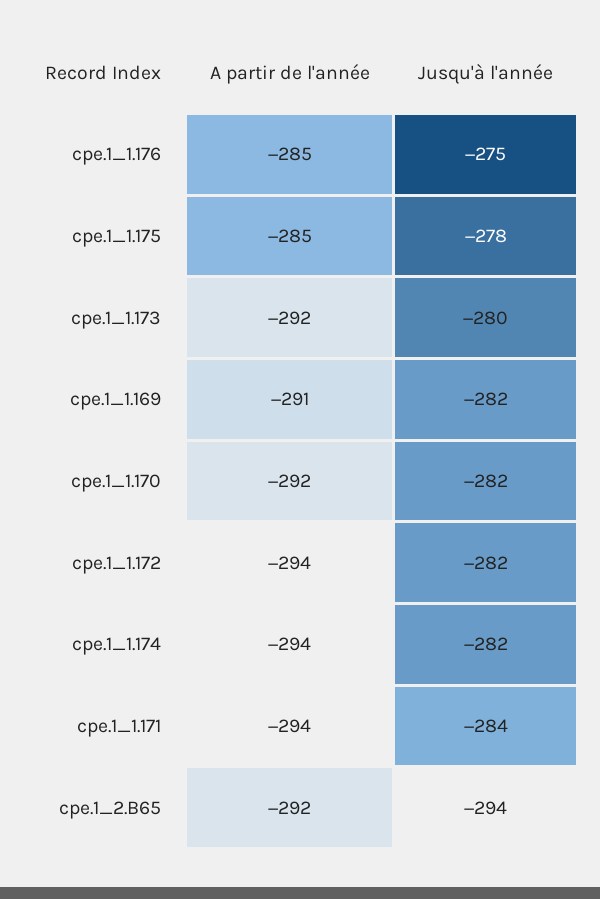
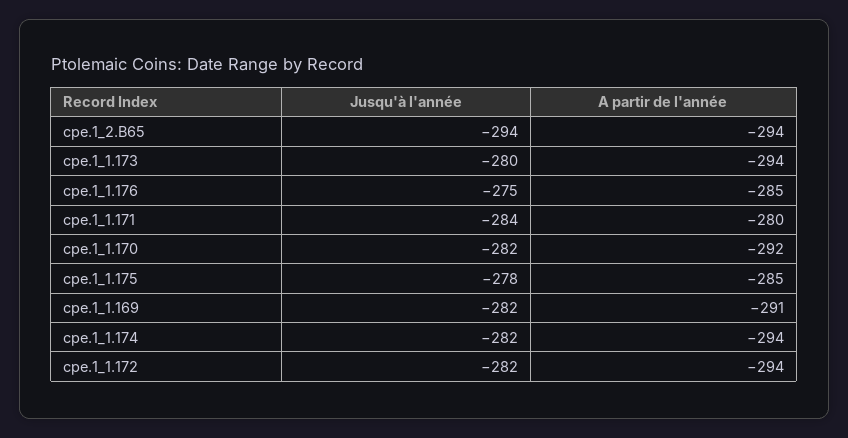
A partir de l'année, cpe.1_1.173: -292 -> -294
A partir de l'année, cpe.1_1.171: -294 -> -280
A partir de l'année, cpe.1_2.B65: -292 -> -294

